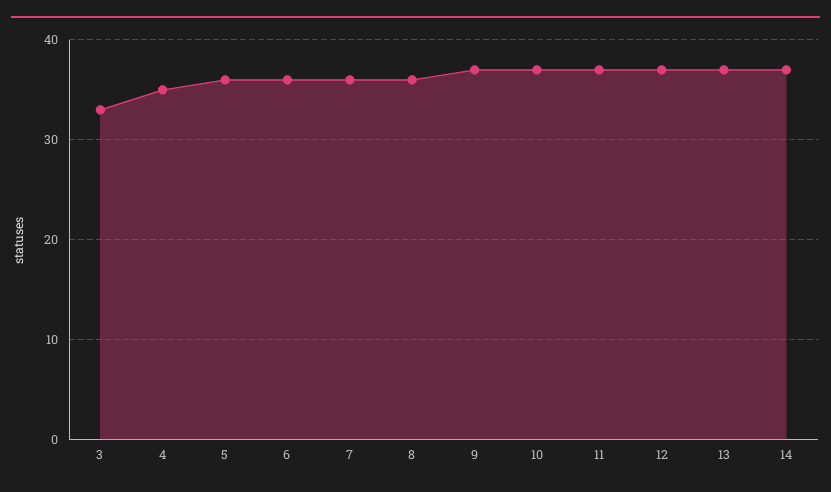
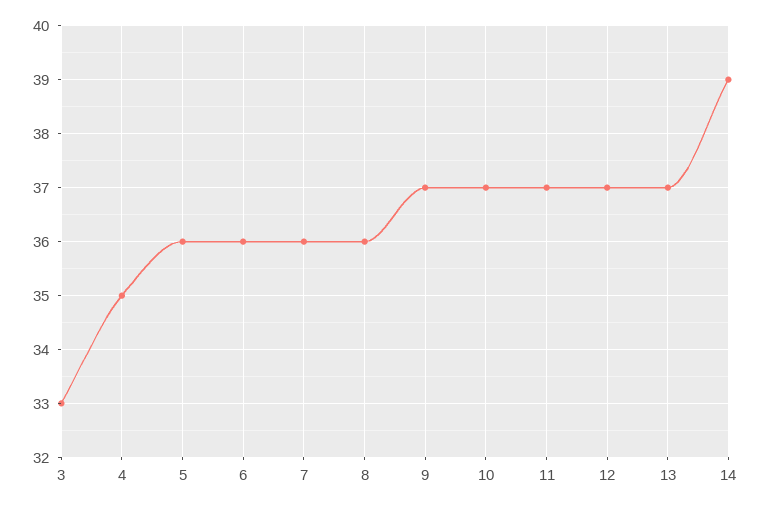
14: 37 -> 39

